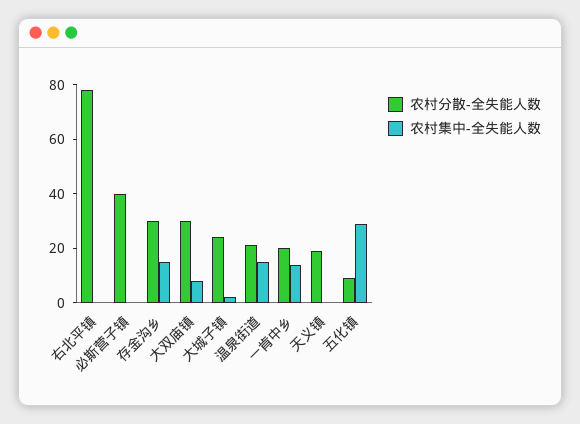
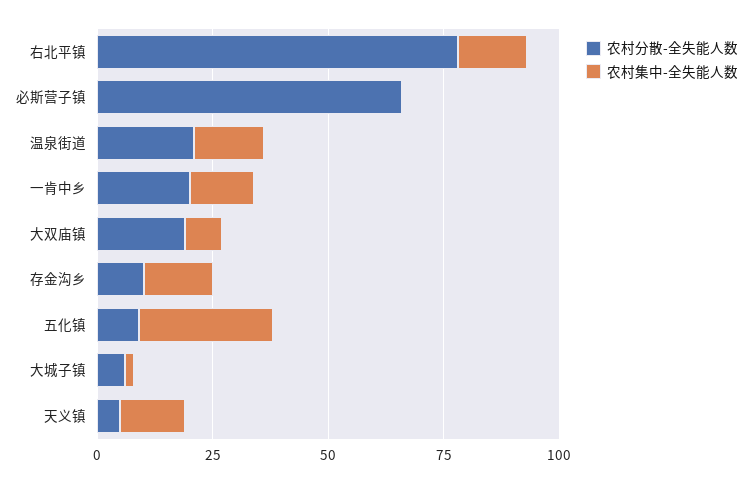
农村集中-全失能人数, 右北平镇: 0 -> 15
农村分散-全失能人数, 必斯营子镇: 40 -> 65
农村分散-全失能人数, 存金沟乡: 30 -> 10
农村分散-全失能人数, 大双庙镇: 30 -> 20
农村分散-全失能人数, 大城子镇: 25 -> 5
农村分散-全失能人数, 天义镇: 20 -> 5
农村集中-全失能人数, 天义镇: 0 -> 15

